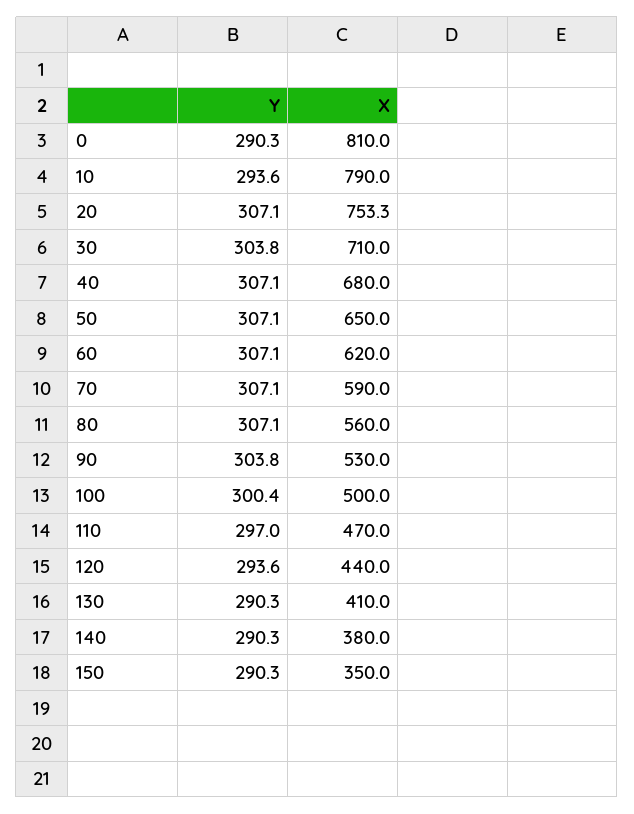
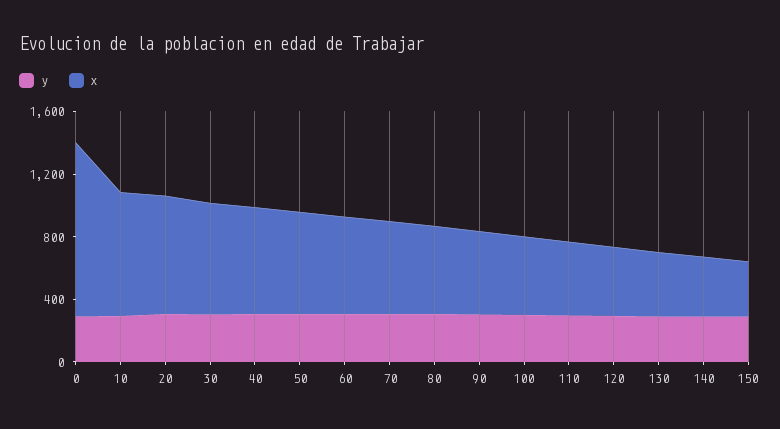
X, 0: 810 -> 1100

